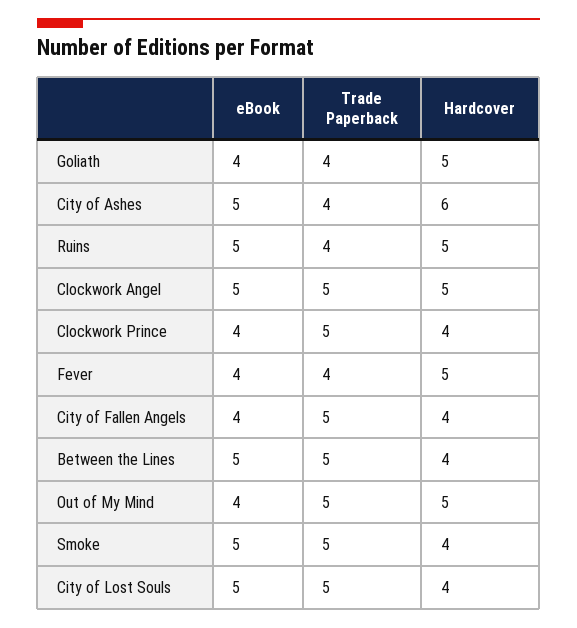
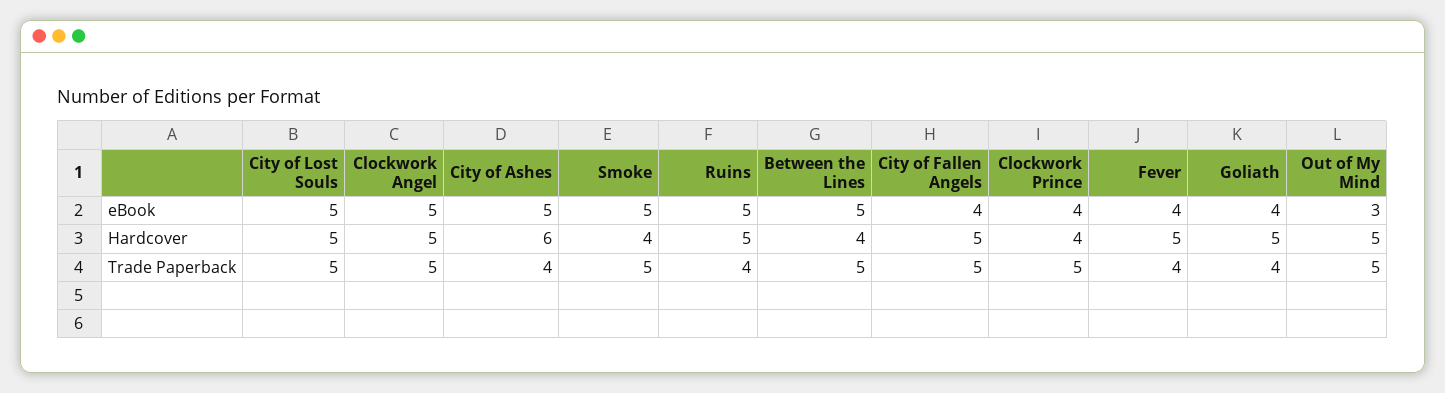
Hardcover, City of Fallen Angels: 4 -> 5
eBook, Out of My Mind: 4 -> 3
Hardcover, City of Lost Souls: 4 -> 5

